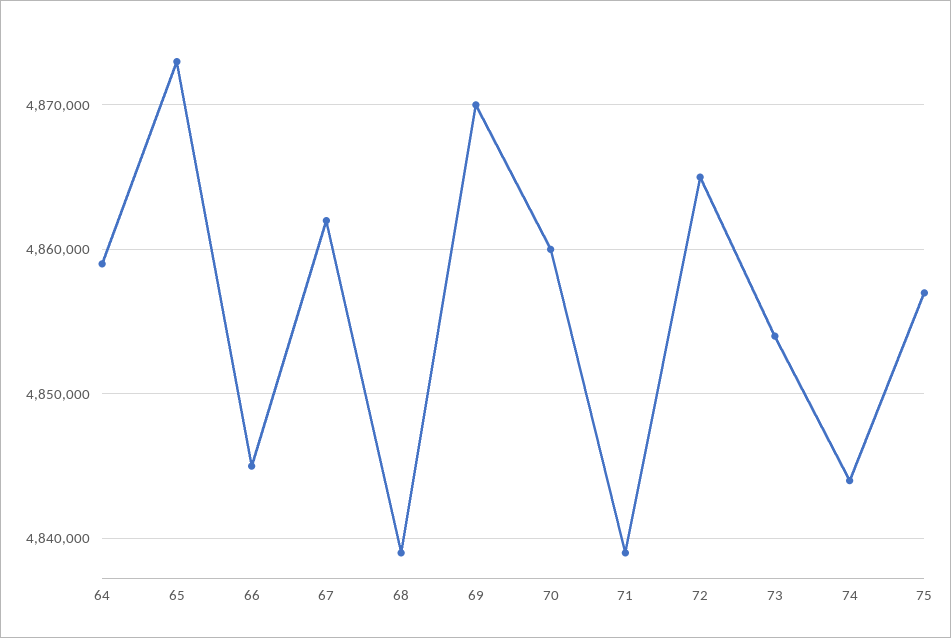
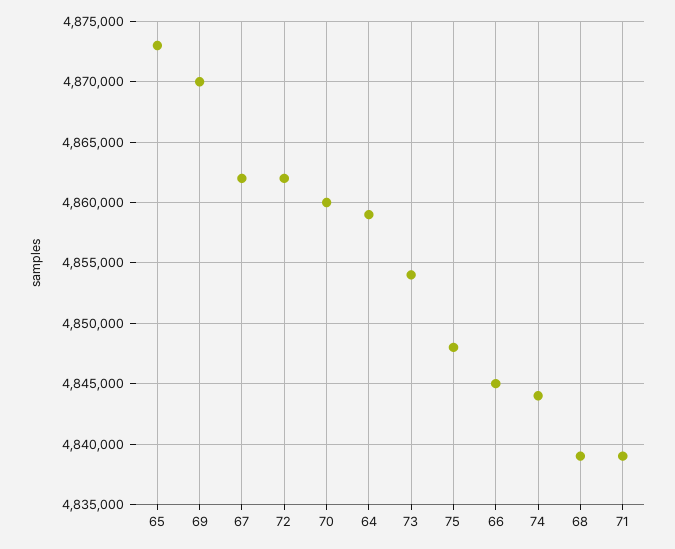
72: 4865000 -> 4862000
75: 4857000 -> 4848000

